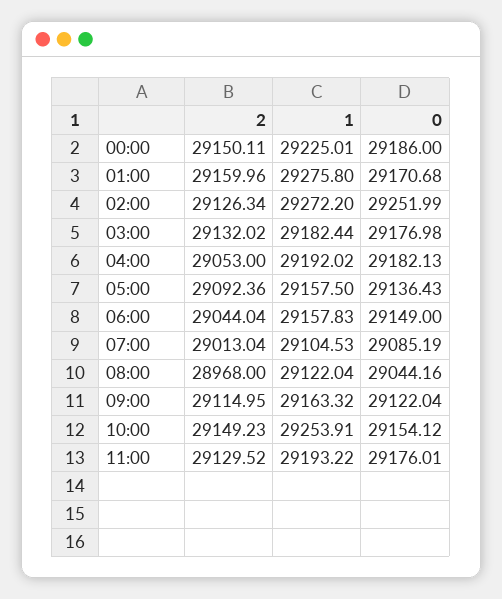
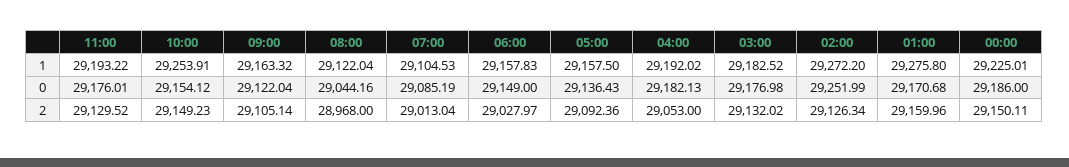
1, 03:00: 29182.44 -> 29182.52
2, 06:00: 29044.04 -> 29027.97
2, 09:00: 29114.95 -> 29105.14

